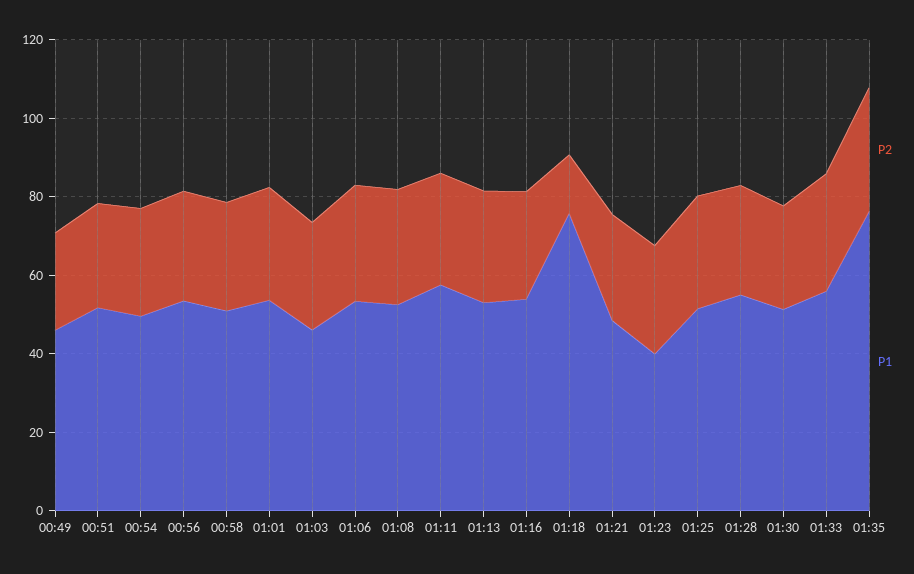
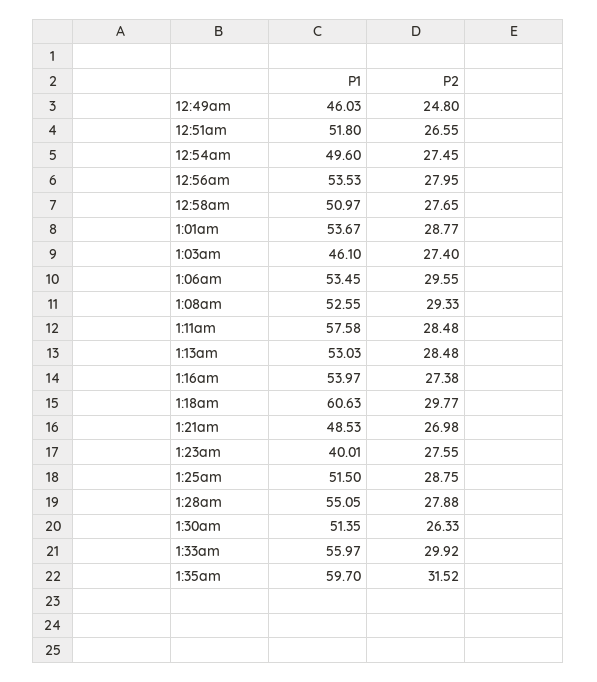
P2, 01:18: 15 -> 29.77
P1, 01:18: 75 -> 60.63
P1, 01:35: 75 -> 59.7

